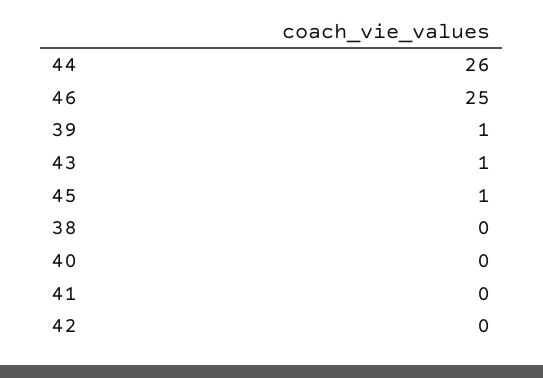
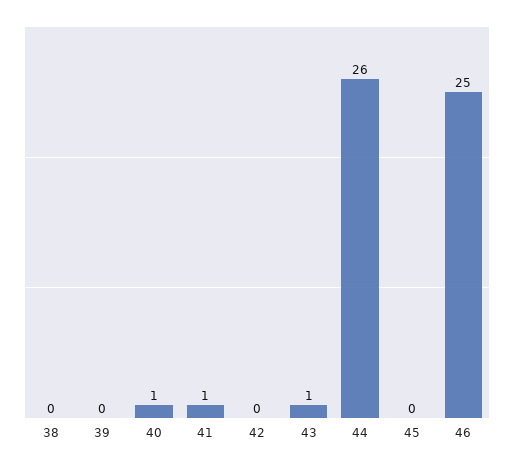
39: 1 -> 0
45: 1 -> 0
40: 0 -> 1
41: 0 -> 1

